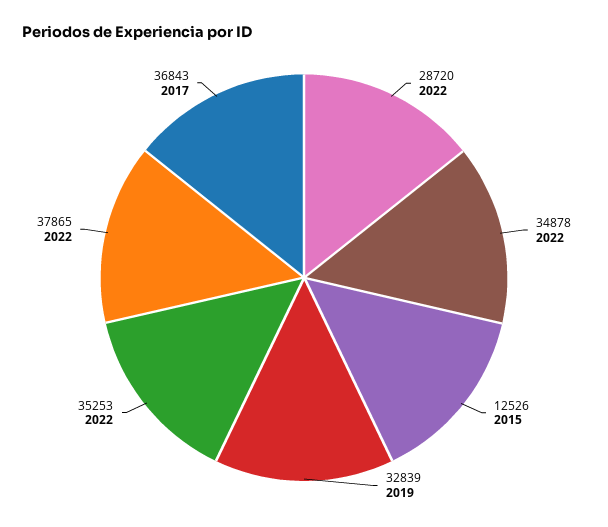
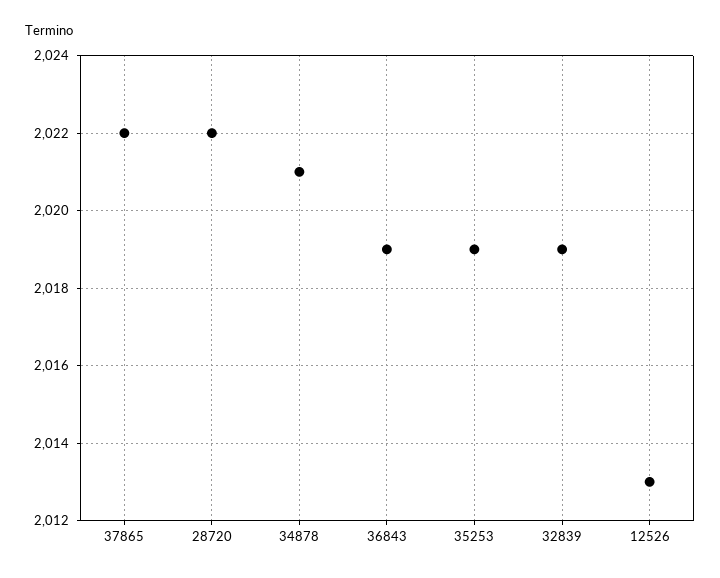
34878: 2022 -> 2021
12526: 2015 -> 2013
35253: 2022 -> 2019
36843: 2017 -> 2019

